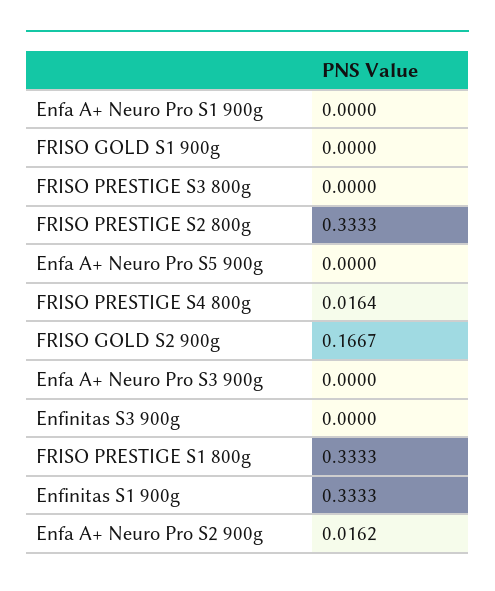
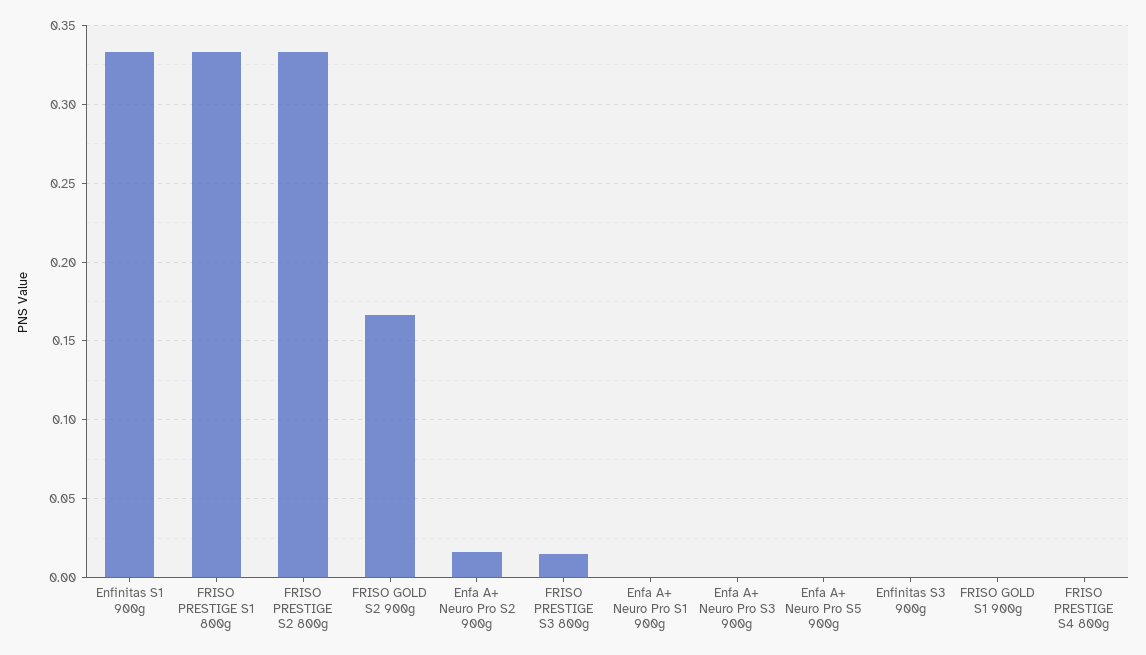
FRISO PRESTIGE S3 800g: 0 -> 0.015
FRISO PRESTIGE S4 800g: 0.0164 -> 0

